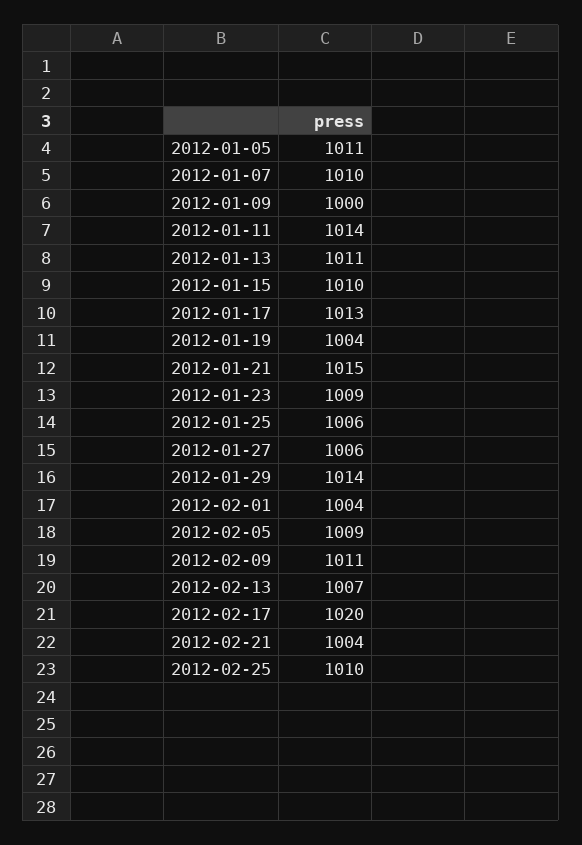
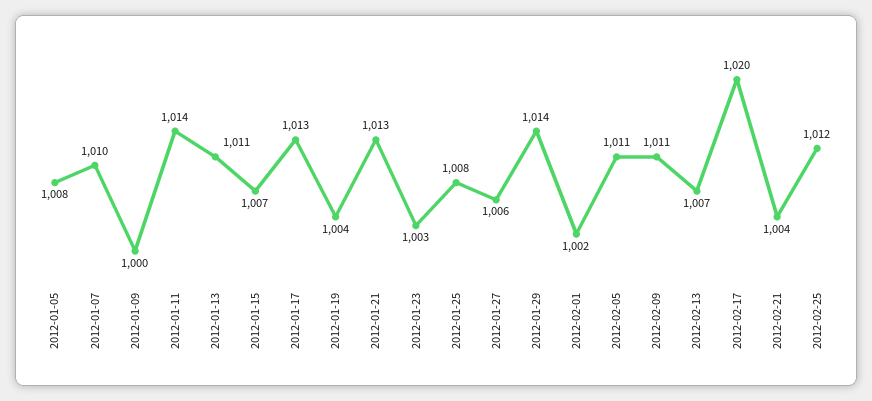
2012-01-05: 1011 -> 1008
2012-01-15: 1010 -> 1007
2012-01-21: 1015 -> 1013
2012-01-23: 1009 -> 1003
2012-01-25: 1006 -> 1008
2012-02-01: 1004 -> 1002
2012-02-05: 1009 -> 1011
2012-02-25: 1010 -> 1012

